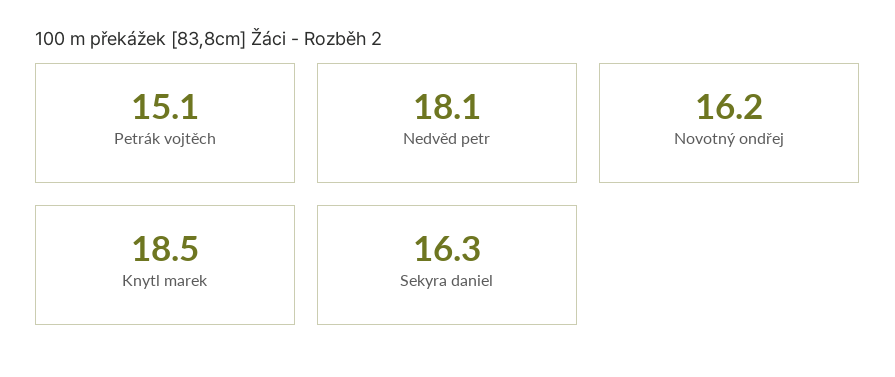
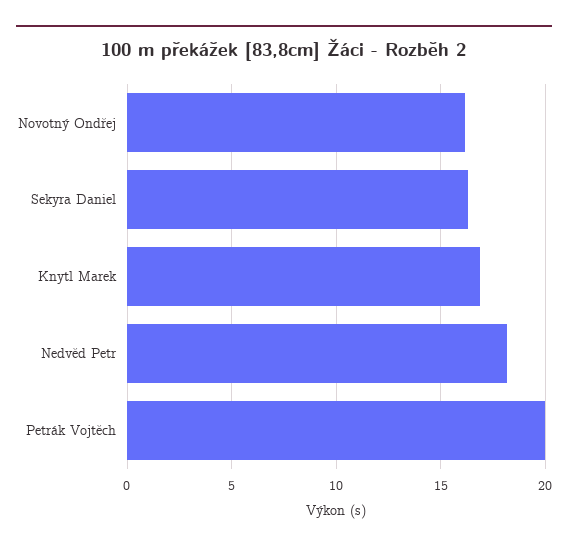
Petrák vojtěch: 15.1 -> 20
Knytl marek: 18.5 -> 17

